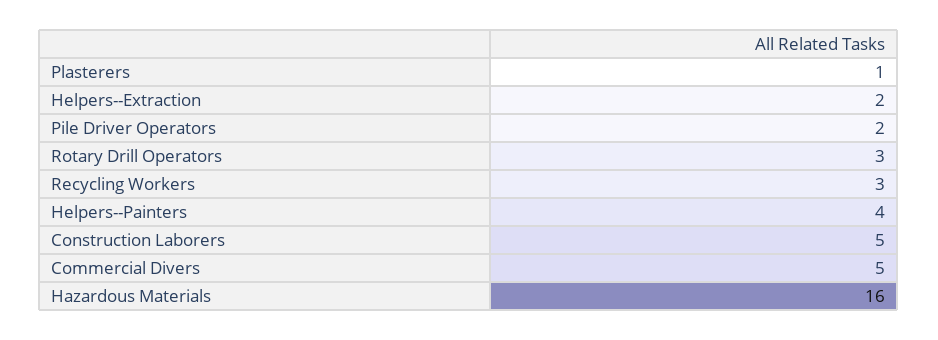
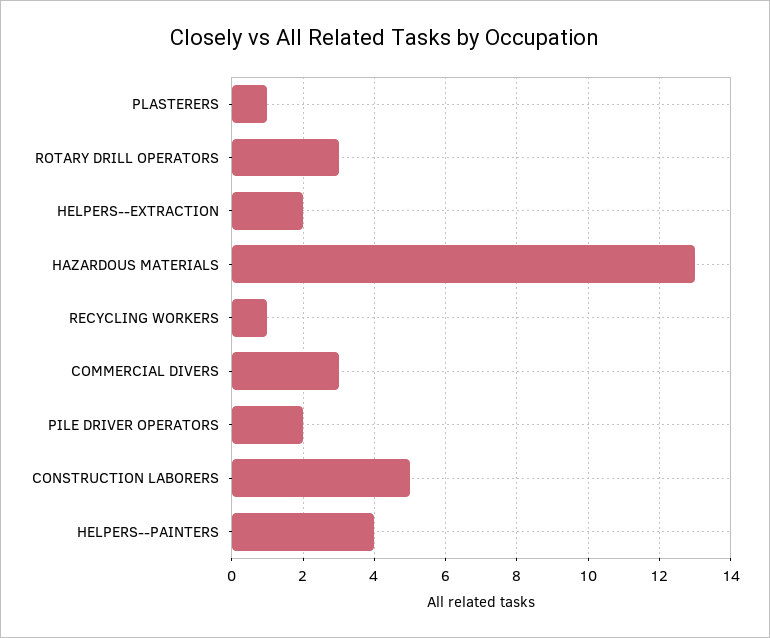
Recycling Workers: 3 -> 1
Commercial Divers: 5 -> 3
Hazardous Materials: 16 -> 13

